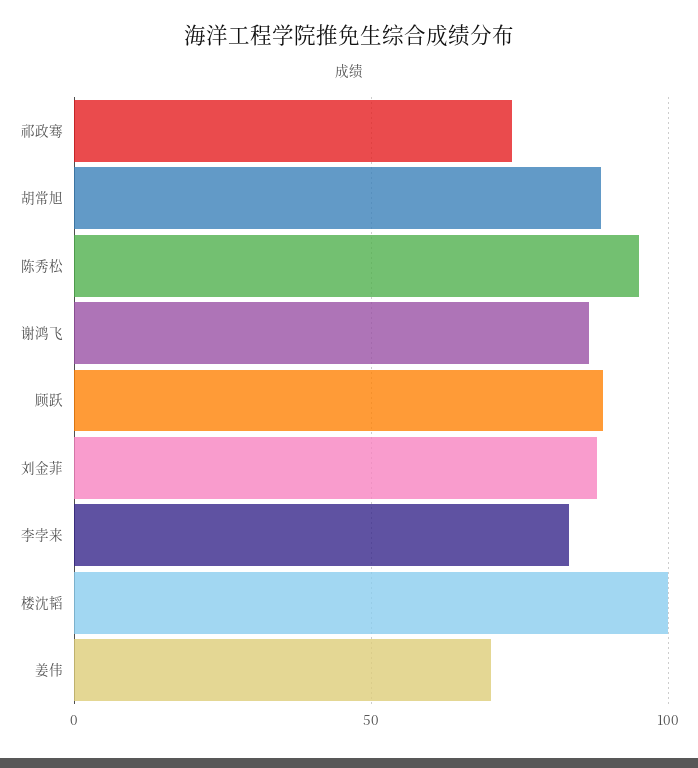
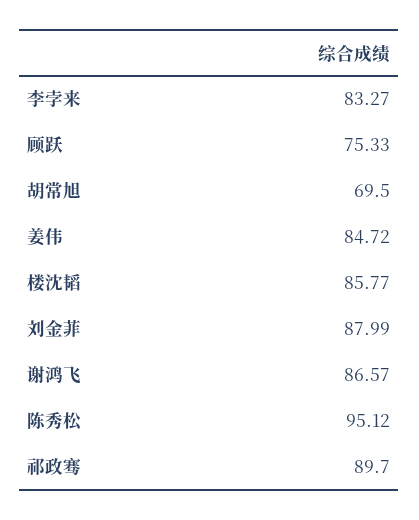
祁政骞: 75 -> 89.7
胡常旭: 90 -> 69.5
顾跃: 90 -> 75.33
楼沈韬: 100 -> 85.77
姜伟: 70 -> 84.72

